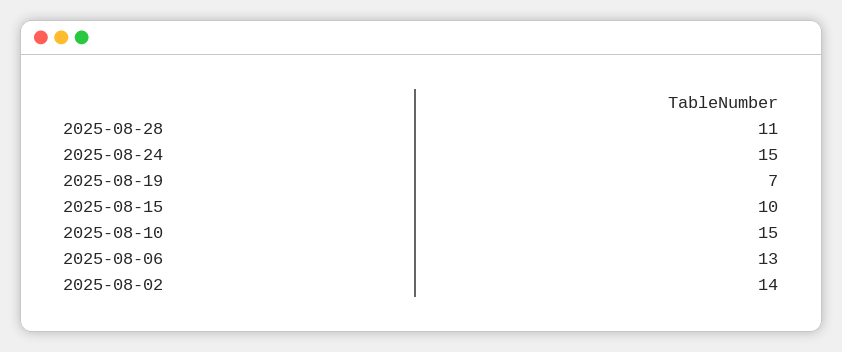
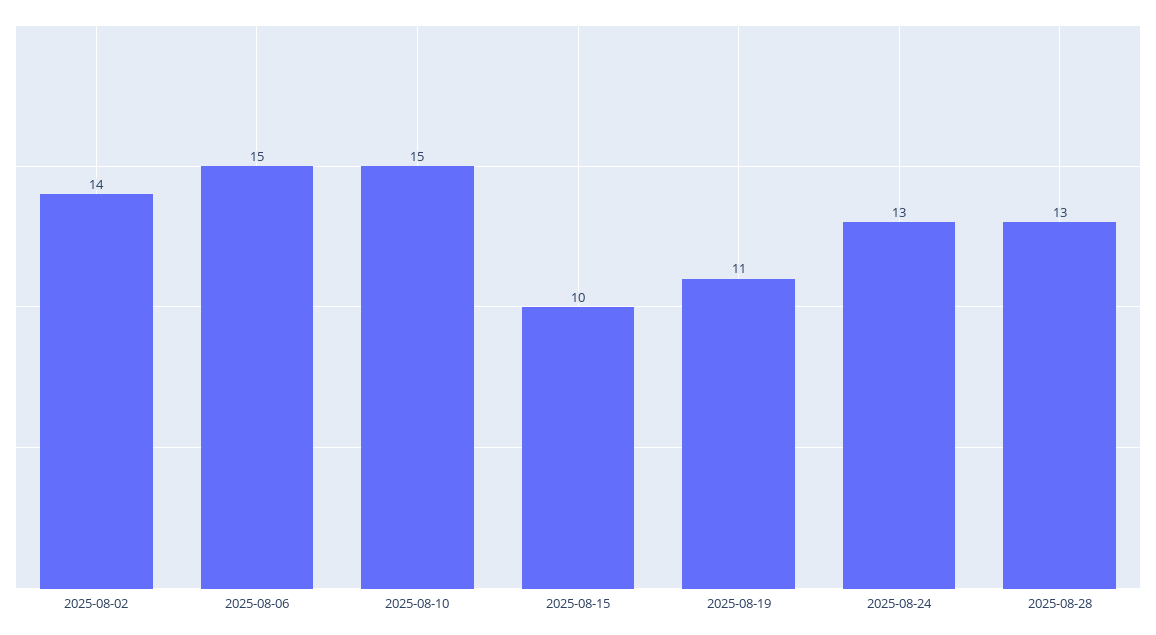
2025-08-28: 11 -> 13
2025-08-24: 15 -> 13
2025-08-19: 7 -> 11
2025-08-06: 13 -> 15

